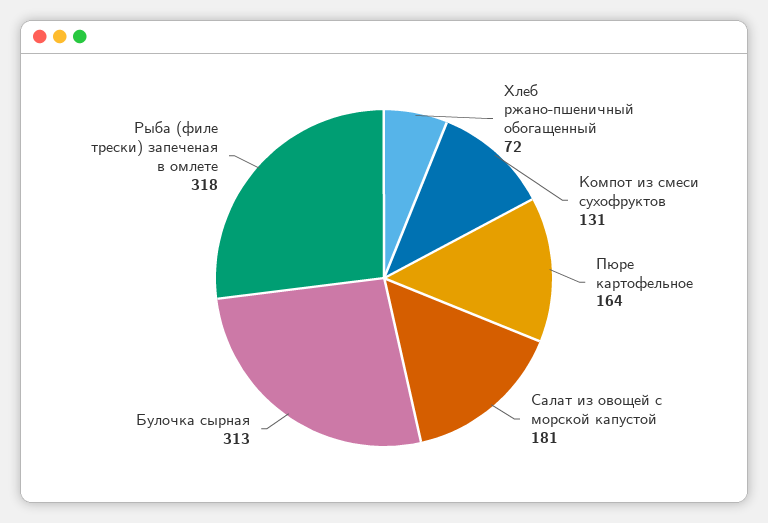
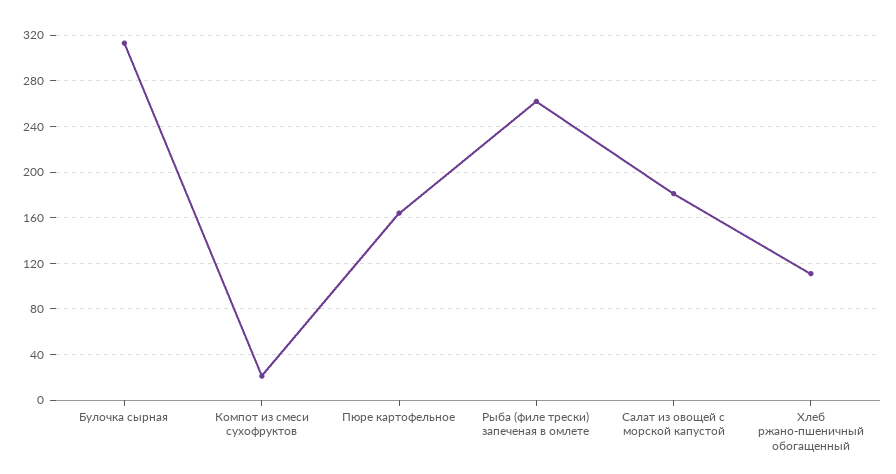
Хлеб ржано-пшеничный обогащенный: 72 -> 110
Компот из смеси сухофруктов: 131 -> 20
Рыба (филе трески) запеченая в омлете: 318 -> 260

